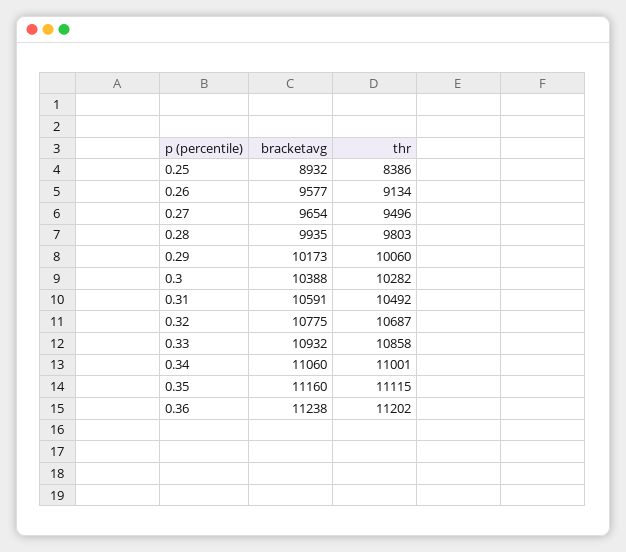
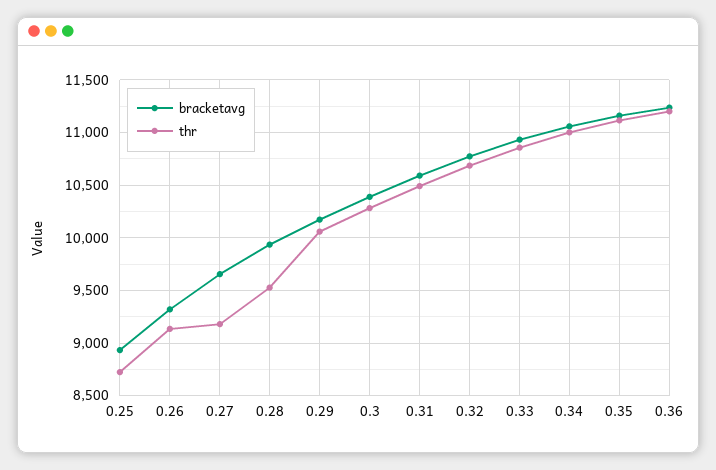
thr, 0.25: 8386 -> 8700
bracketavg, 0.26: 9577 -> 9300
thr, 0.27: 9496 -> 9200
thr, 0.28: 9803 -> 9500

